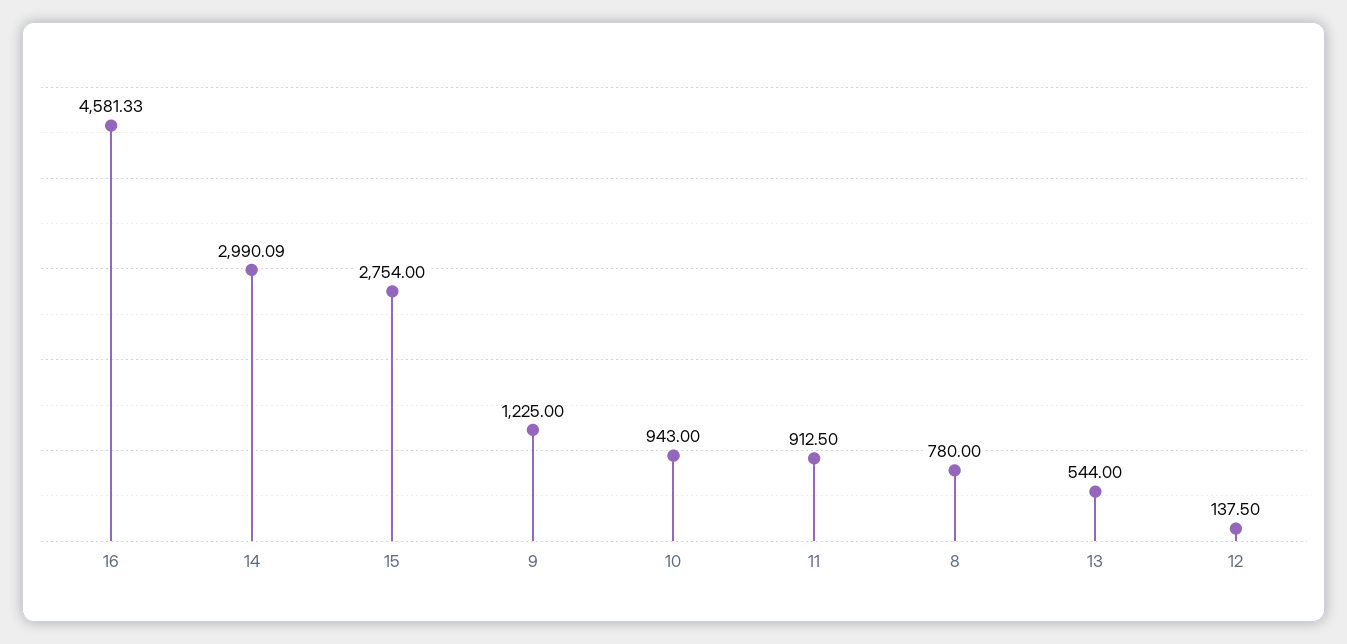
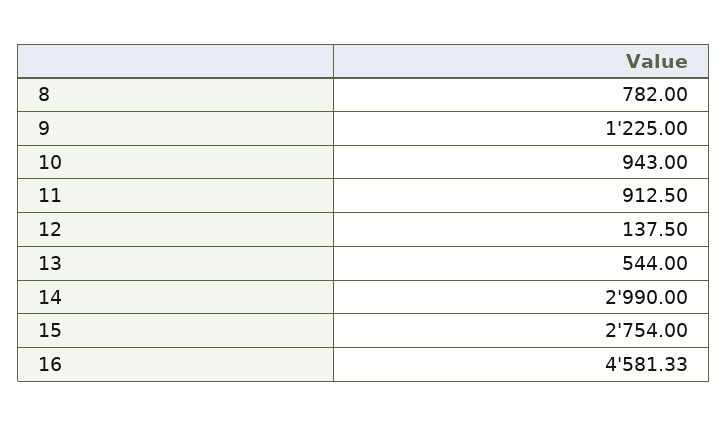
14: 2990.09 -> 2990
8: 780 -> 782

